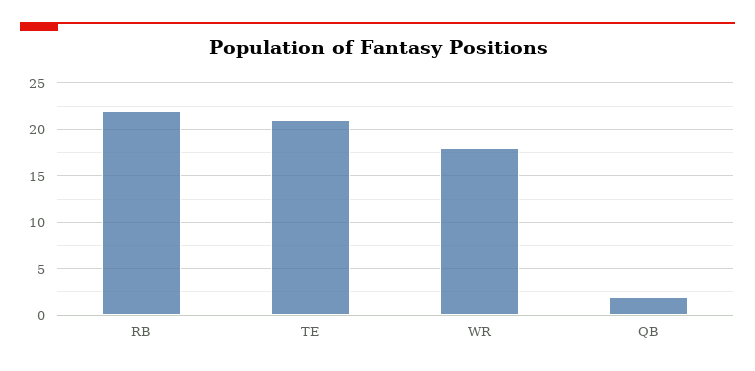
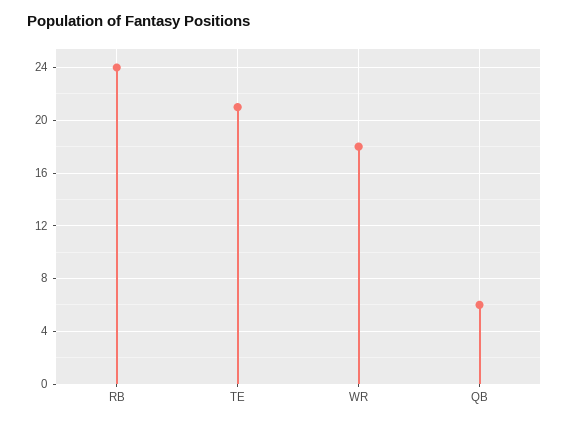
RB: 22 -> 24
QB: 2 -> 6

